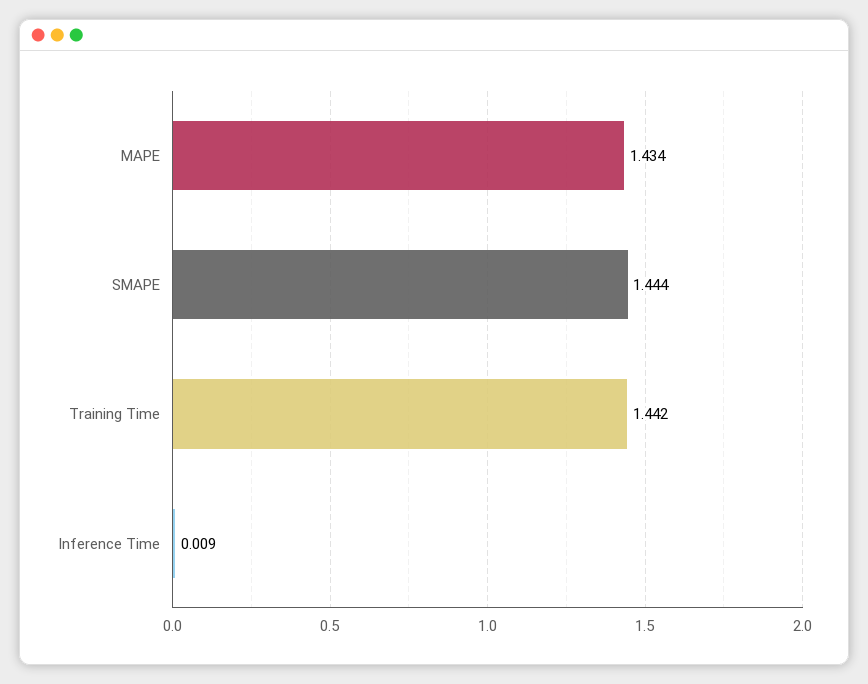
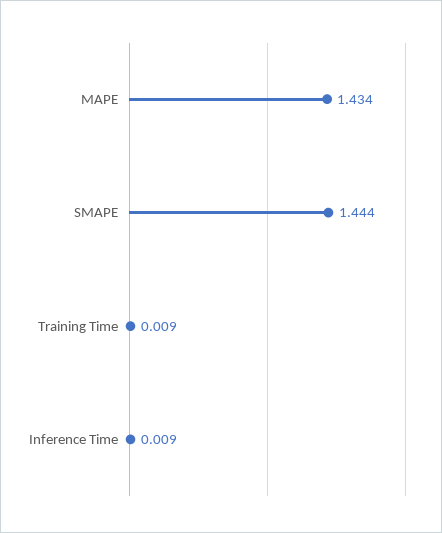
Training Time: 1.442 -> 0.009

